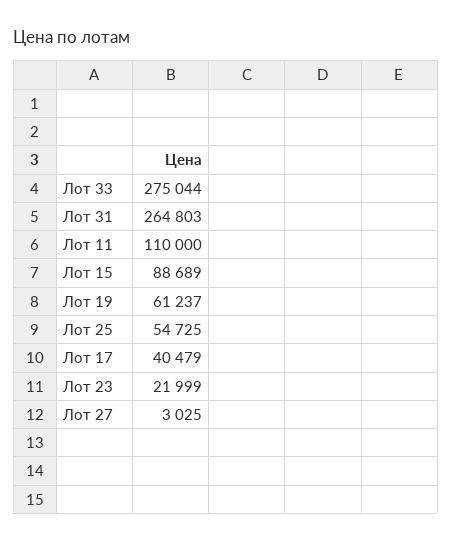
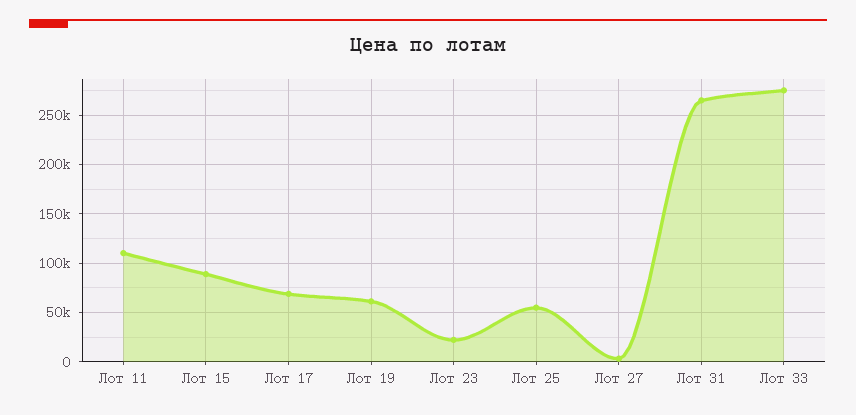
Лот 17: 40479 -> 70000

